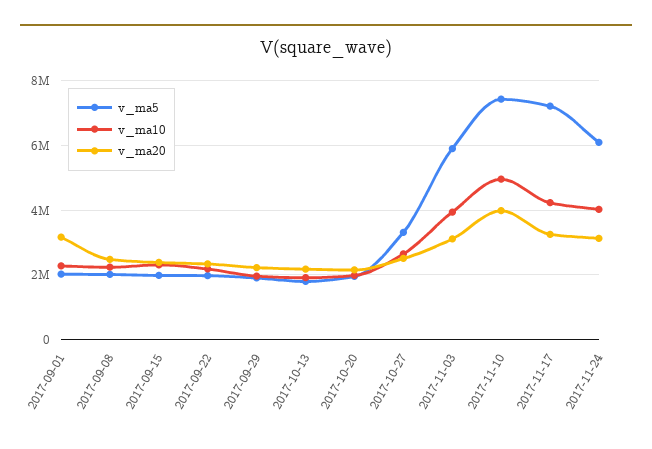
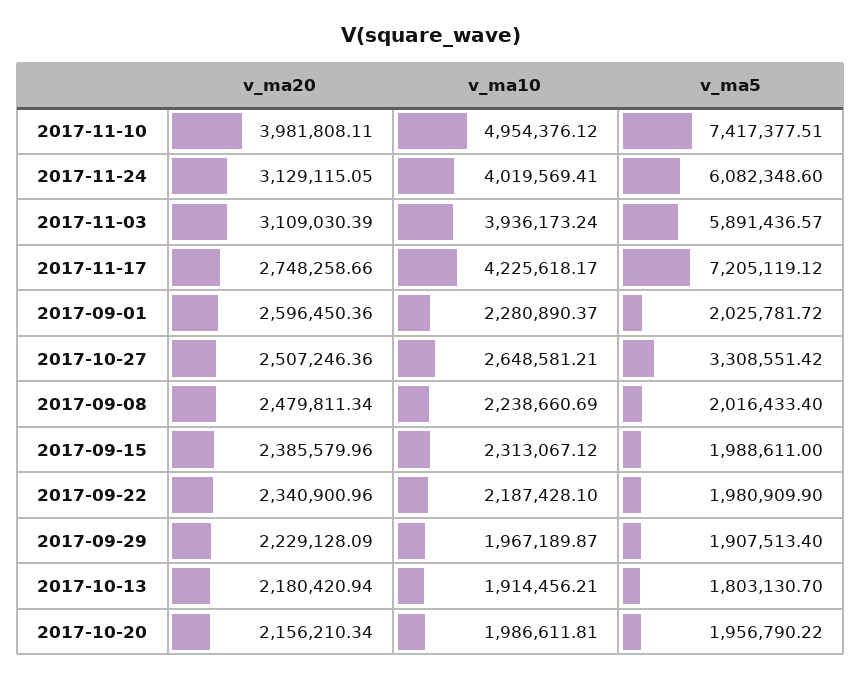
v_ma20, 2017-09-01: 3200000 -> 2596450.36
v_ma20, 2017-11-17: 3200000 -> 2748258.66

